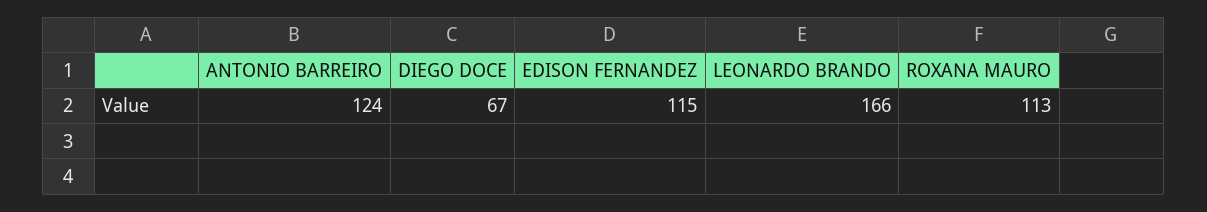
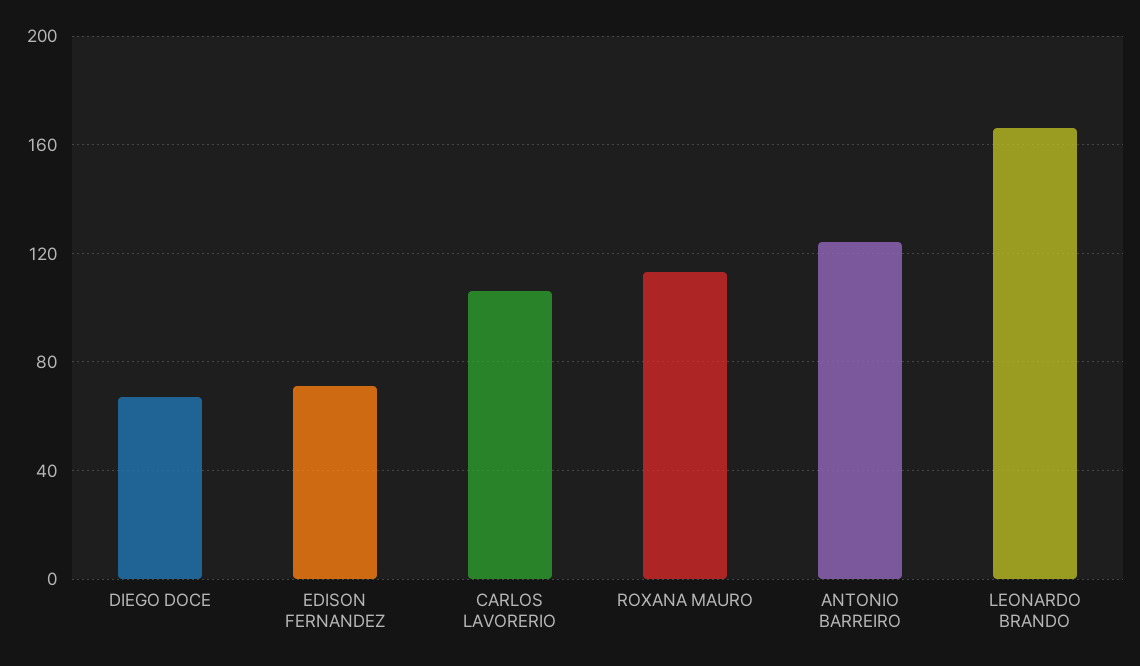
EDISON FERNANDEZ: 115 -> 70
CARLOS LAVORERIO: none -> 105

